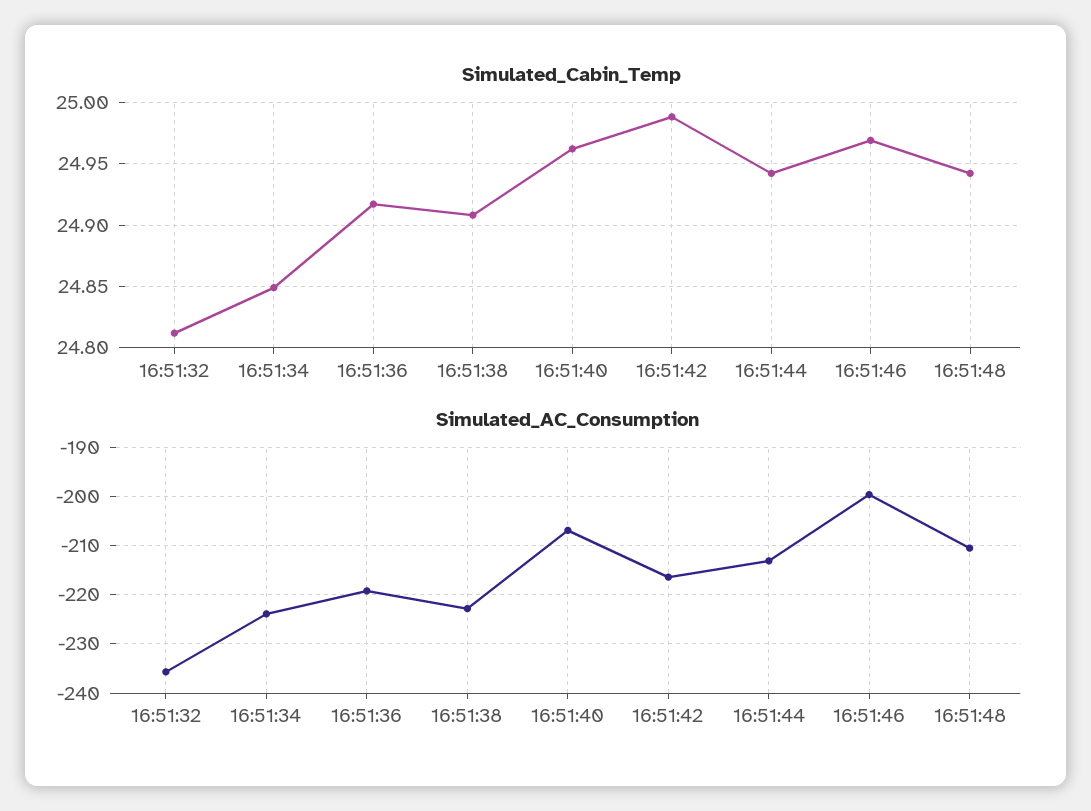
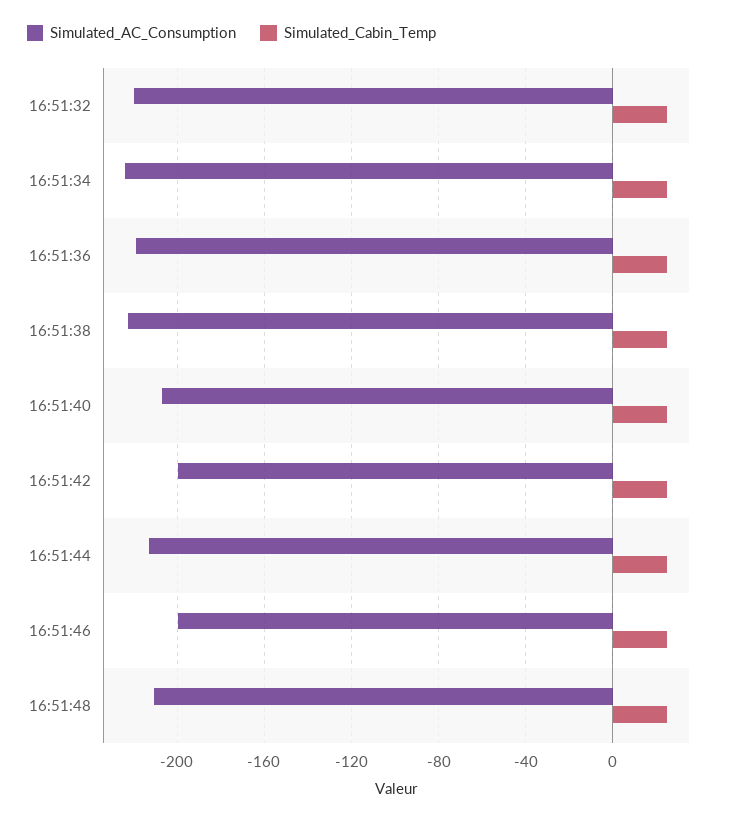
Simulated_AC_Consumption, 16:51:32: -236 -> -220
Simulated_AC_Consumption, 16:51:42: -216 -> -200

